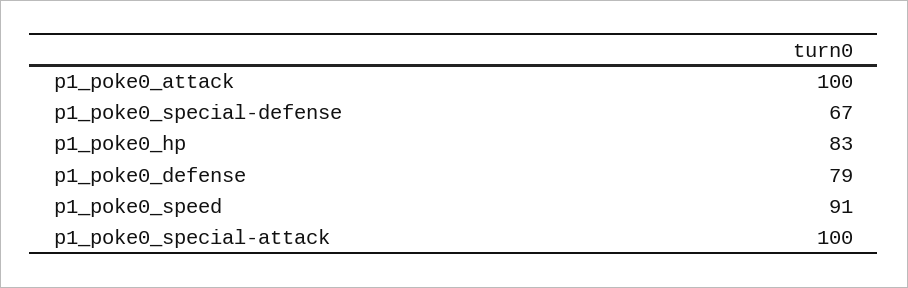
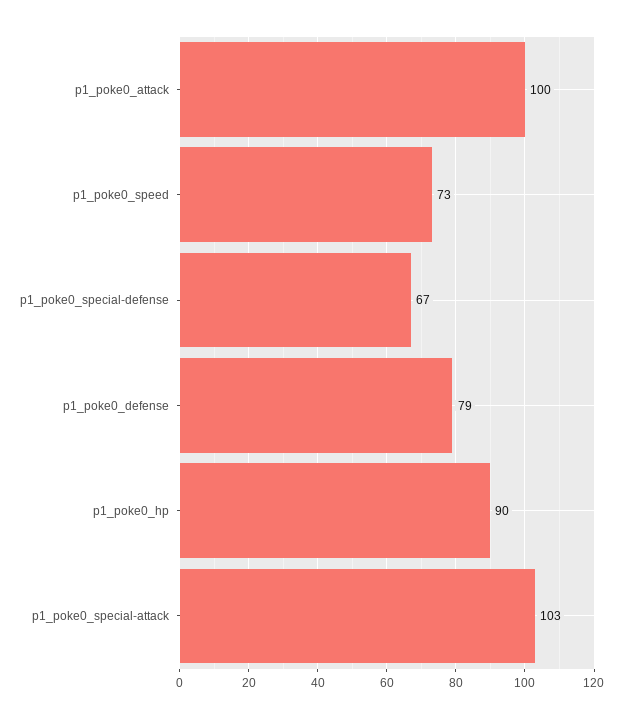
p1_poke0_hp: 83 -> 90
p1_poke0_speed: 91 -> 73
p1_poke0_special-attack: 100 -> 103

